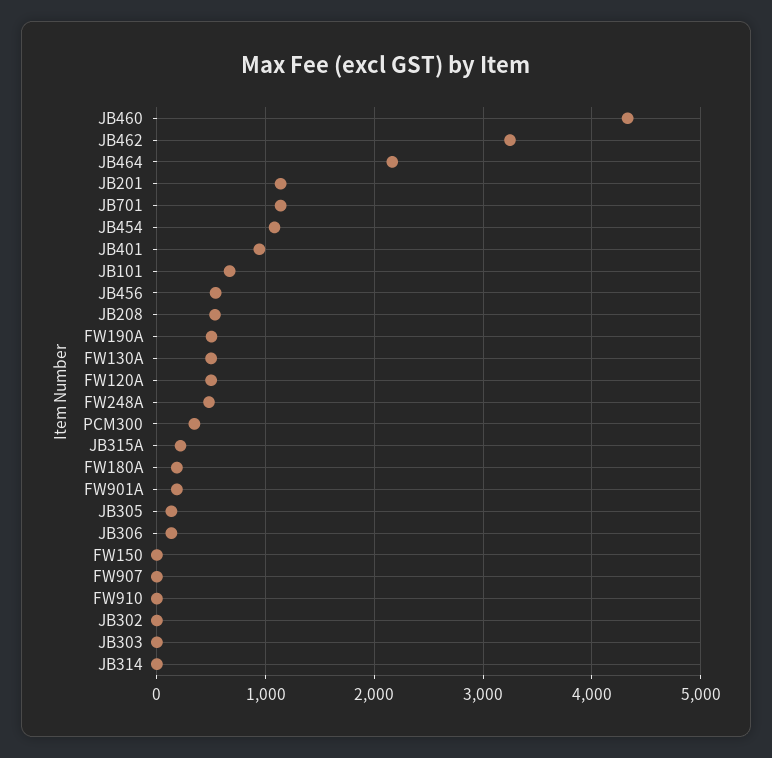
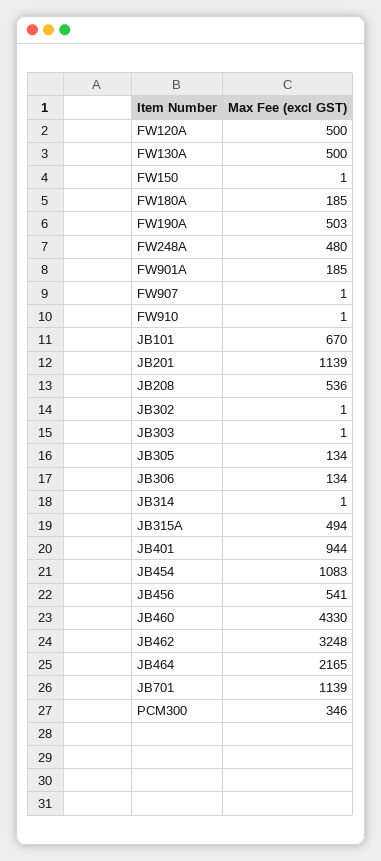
JB315A: 200 -> 494

